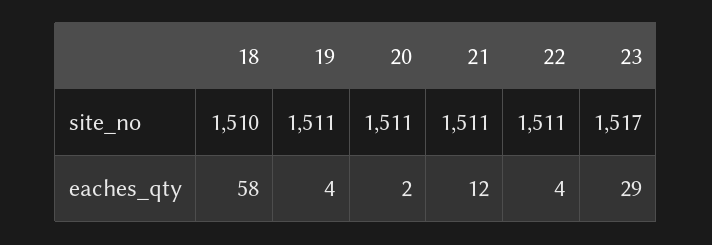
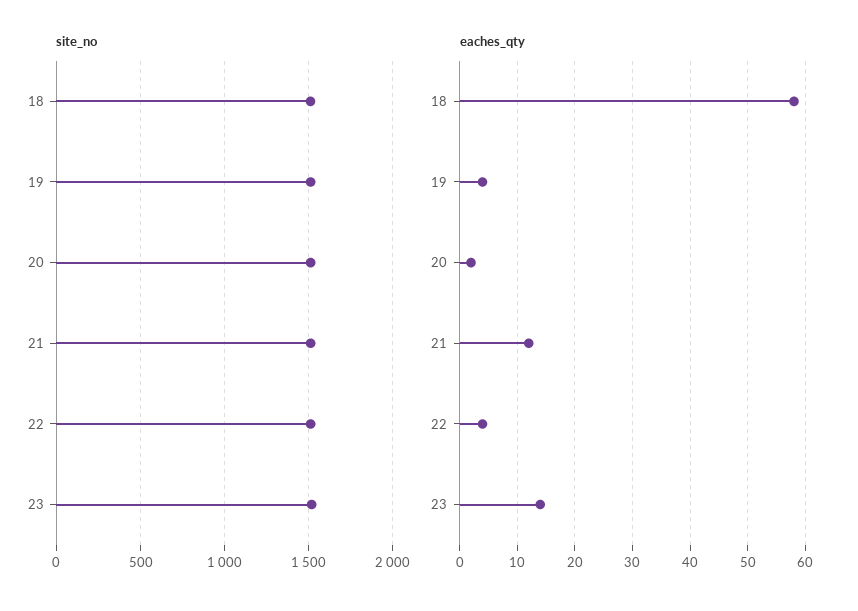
eaches_qty, 23: 29 -> 15

